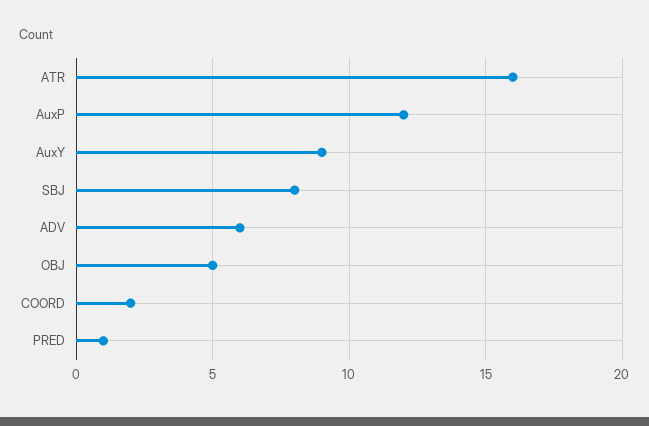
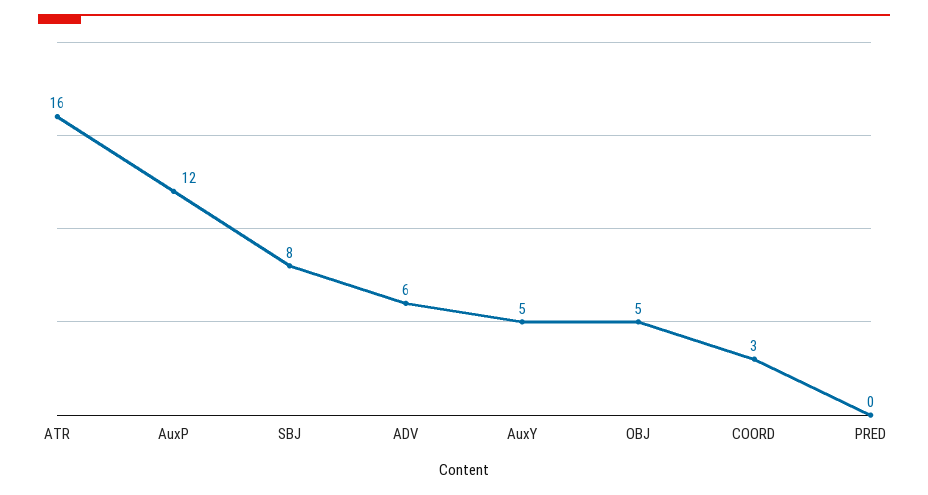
AuxY: 9 -> 5
COORD: 2 -> 3
PRED: 1 -> 0

